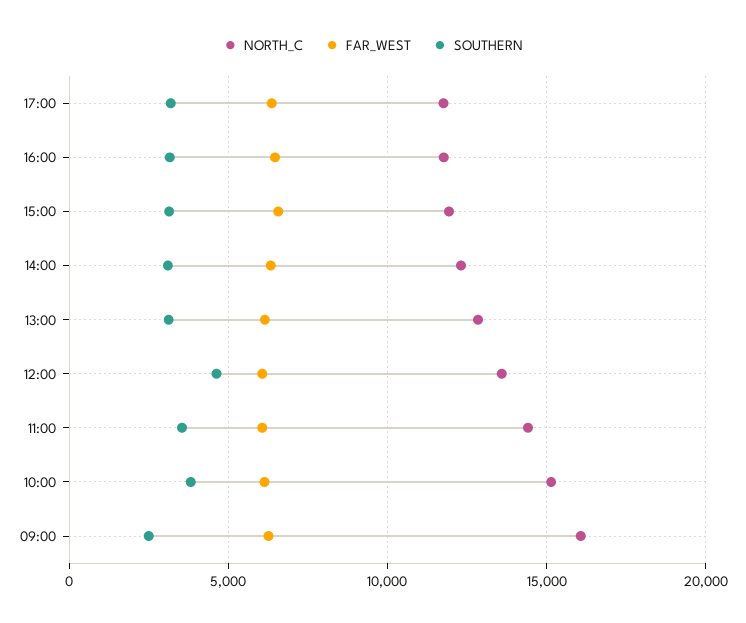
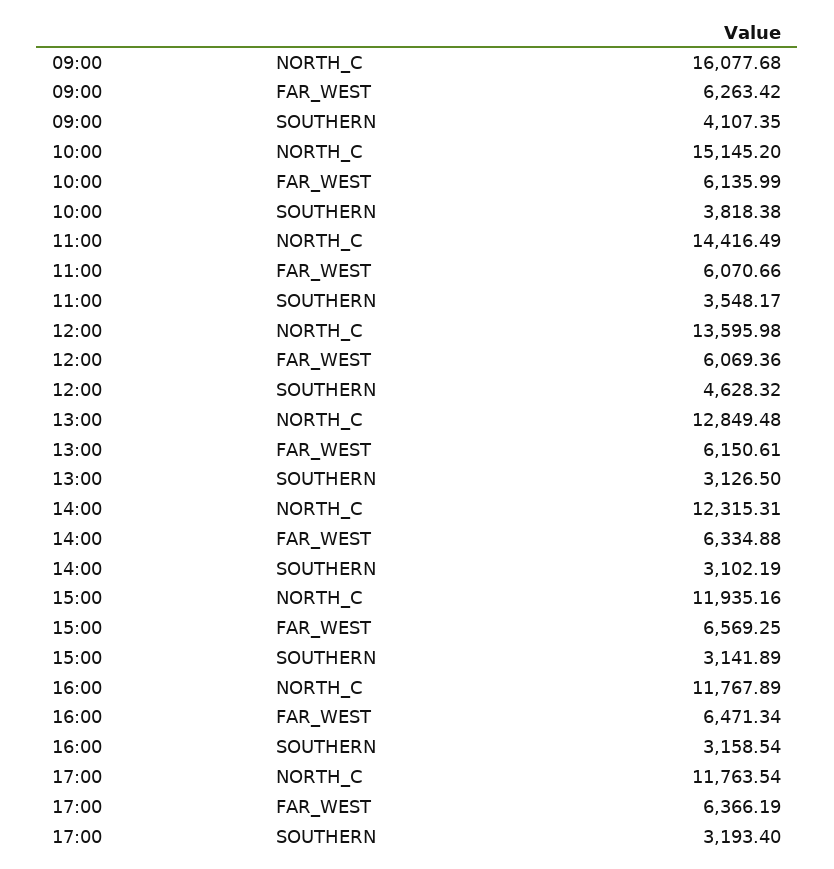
SOUTHERN, 09:00: 2500 -> 4107.35

